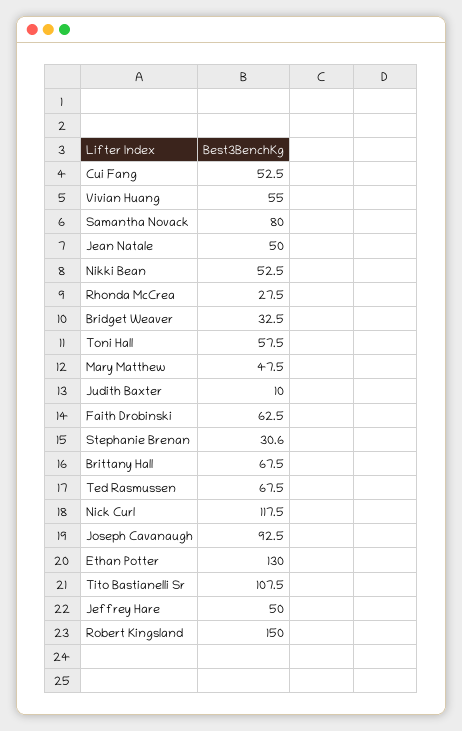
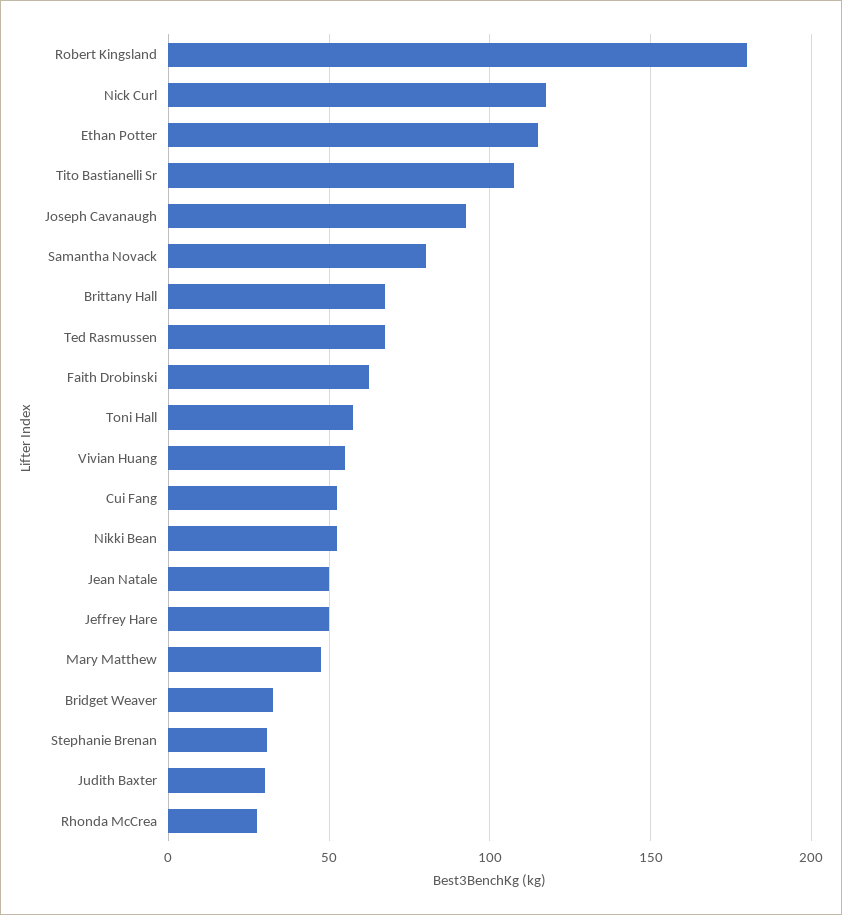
Judith Baxter: 10 -> 30
Ethan Potter: 130 -> 115
Robert Kingsland: 150 -> 180

